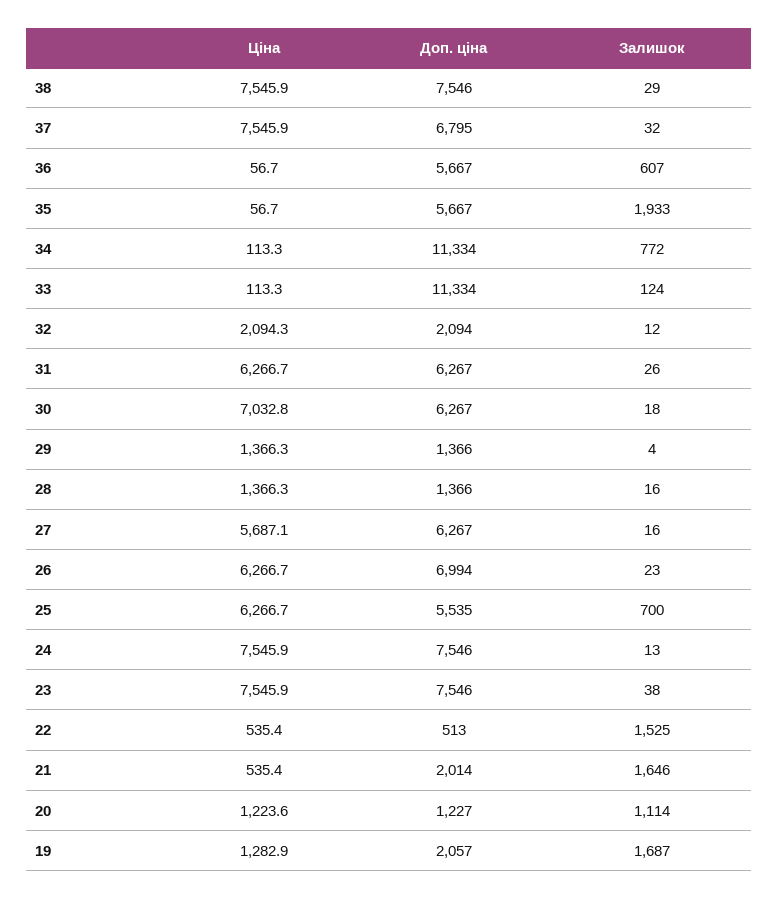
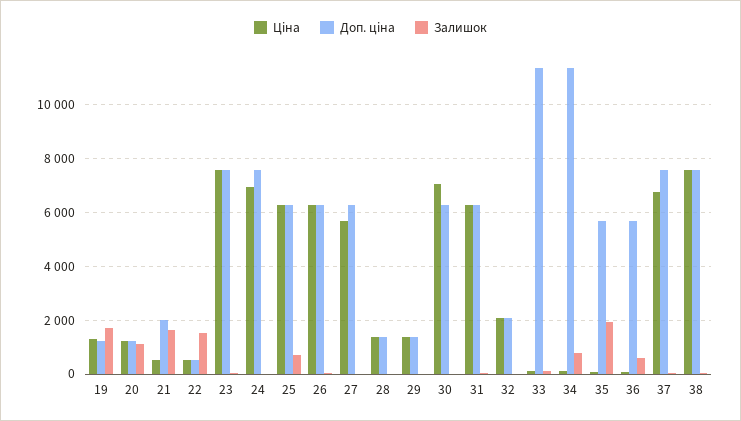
Ціна, 37: 7545.9 -> 6750
Доп. ціна, 37: 6795 -> 7500
Доп. ціна, 26: 6994 -> 6250
Доп. ціна, 25: 5535 -> 6250
Ціна, 24: 7545.9 -> 7000
Доп. ціна, 19: 2057 -> 1250

